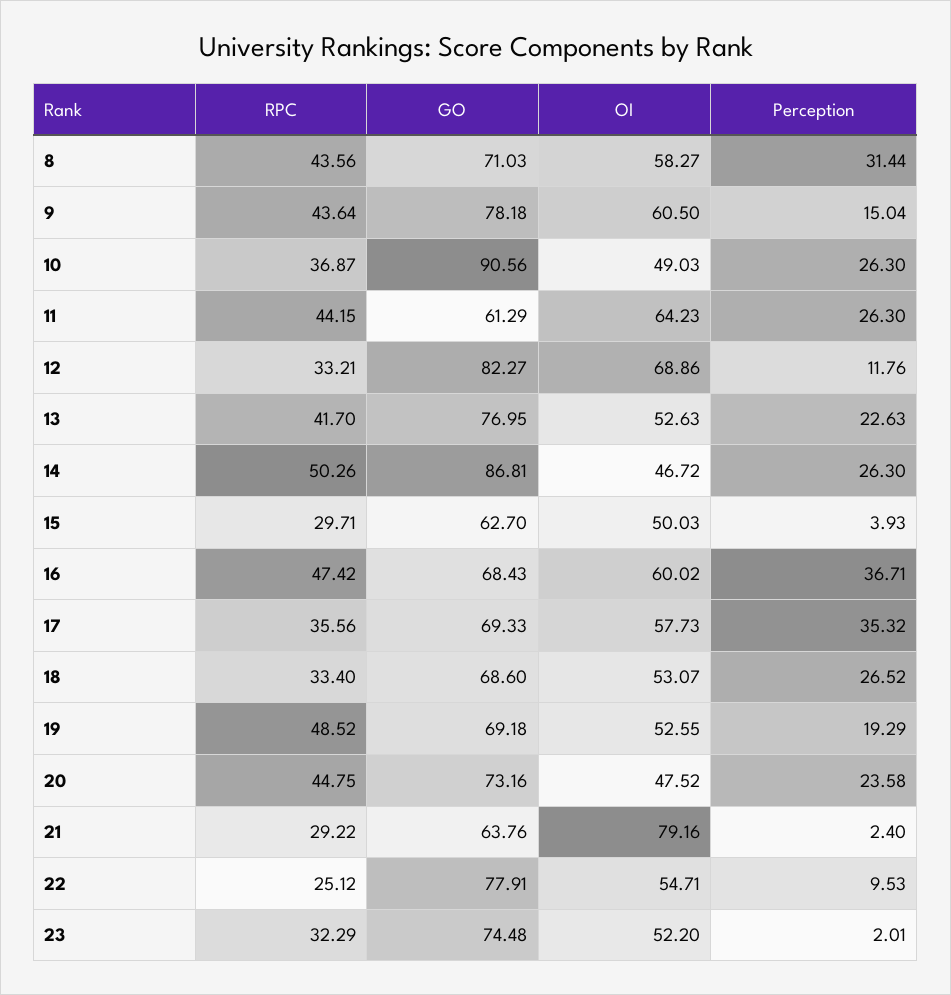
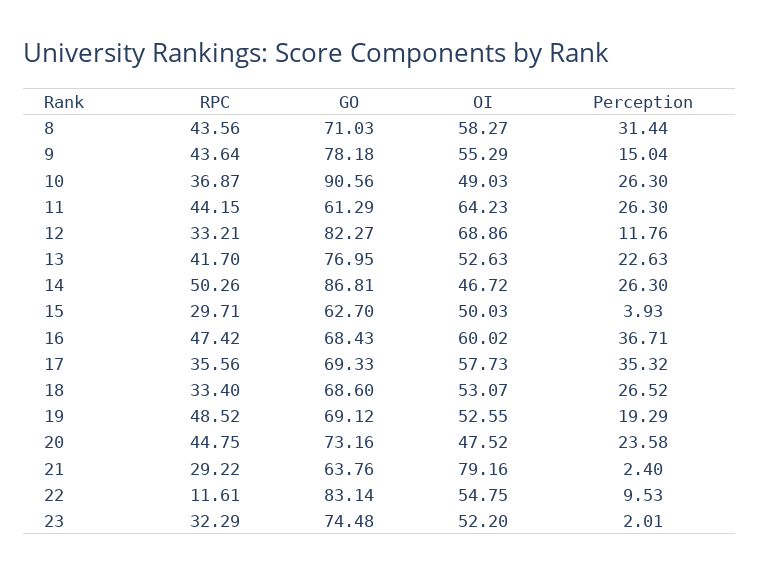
OI, 9: 60.5 -> 55.29
GO, 19: 69.18 -> 69.12
RPC, 22: 25.12 -> 11.61
GO, 22: 77.91 -> 83.14
OI, 22: 54.71 -> 54.75

